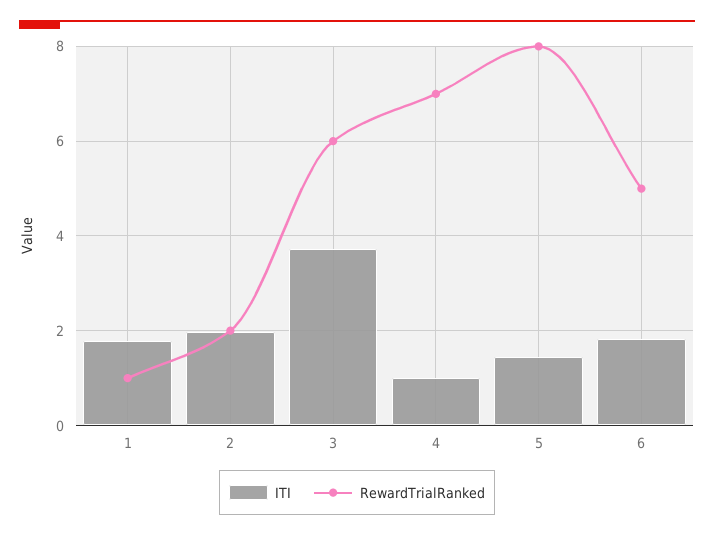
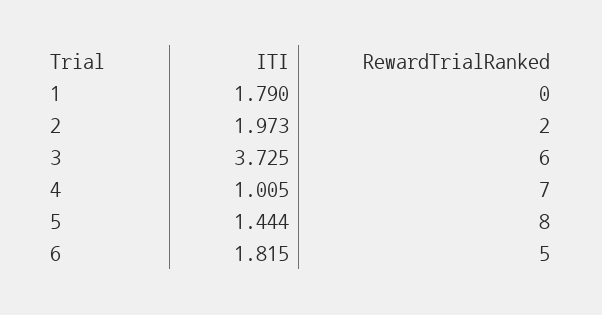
RewardTrialRanked, 1: 1 -> 0

